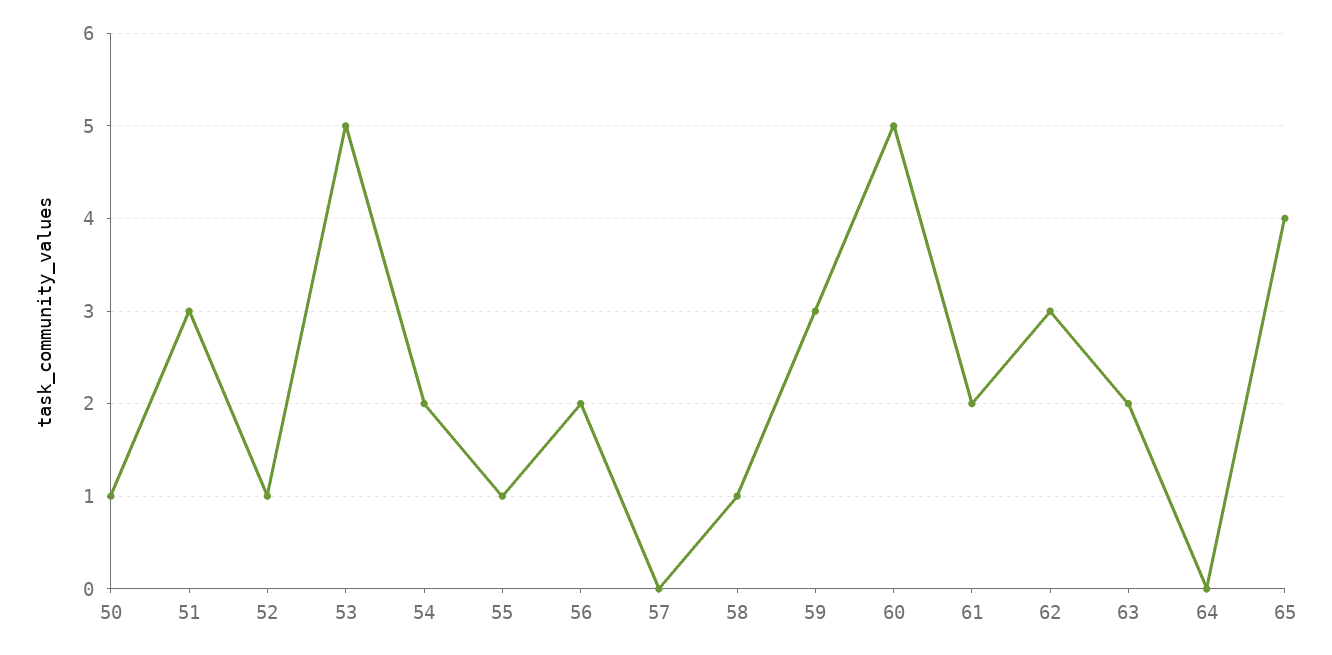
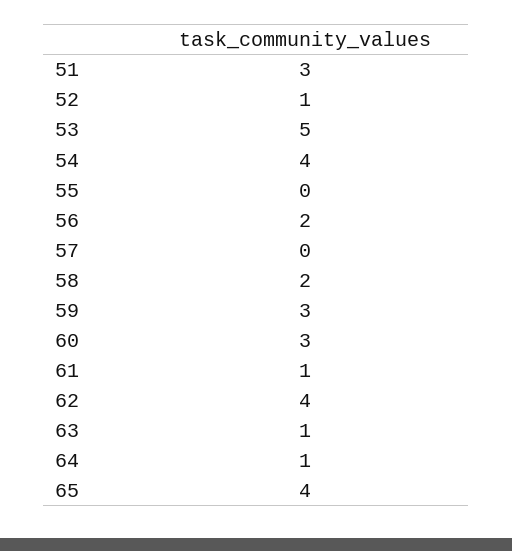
50: 1 -> none
54: 2 -> 4
55: 1 -> 0
58: 1 -> 2
60: 5 -> 3
61: 2 -> 1
62: 3 -> 4
63: 2 -> 1
64: 0 -> 1

